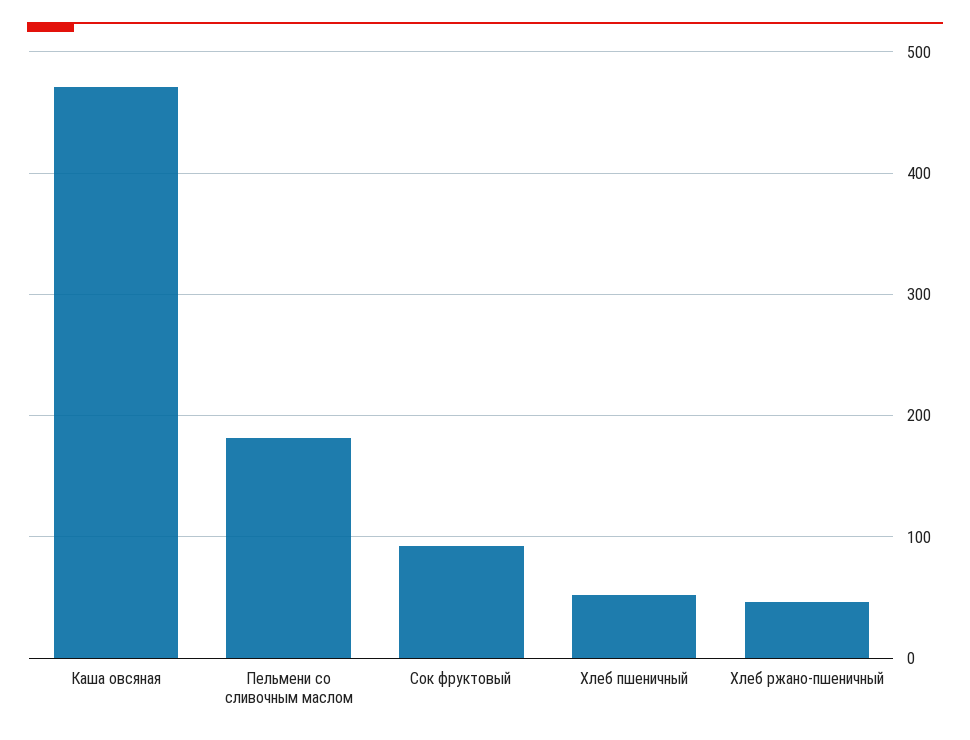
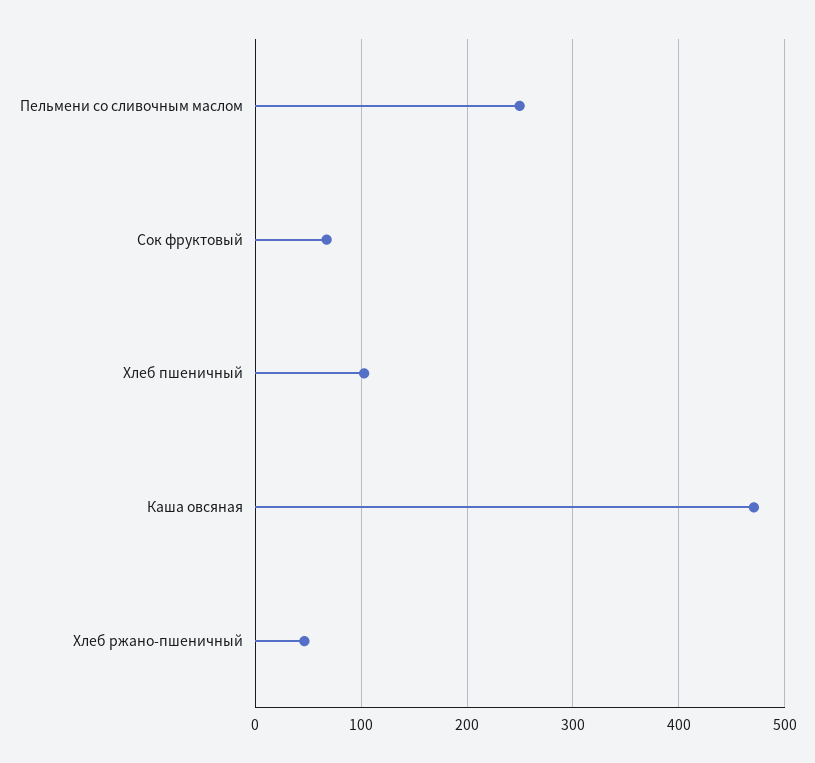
Пельмени со сливочным маслом: 180 -> 250
Сок фруктовый: 90 -> 70
Хлеб пшеничный: 50 -> 100

